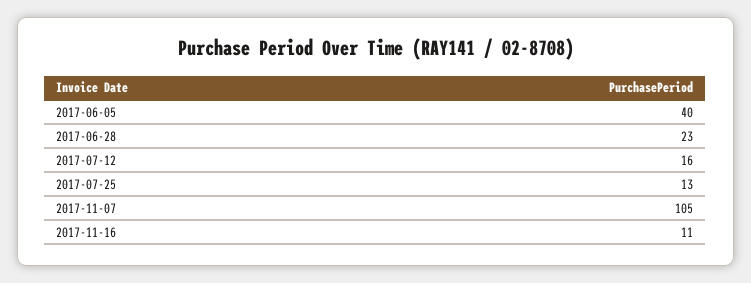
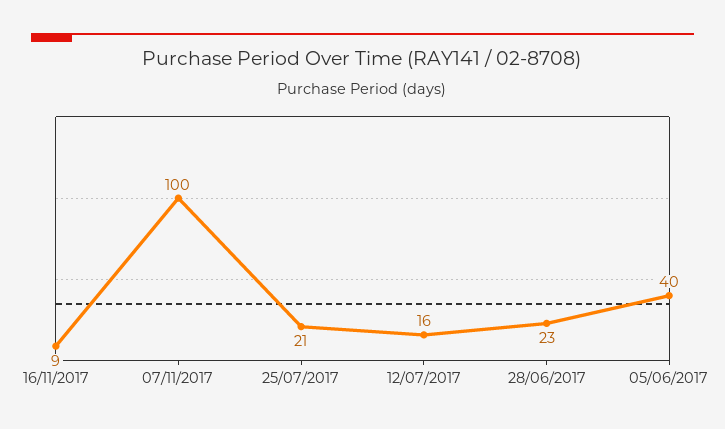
2017-07-25: 13 -> 21
2017-11-07: 105 -> 100
2017-11-16: 11 -> 9

